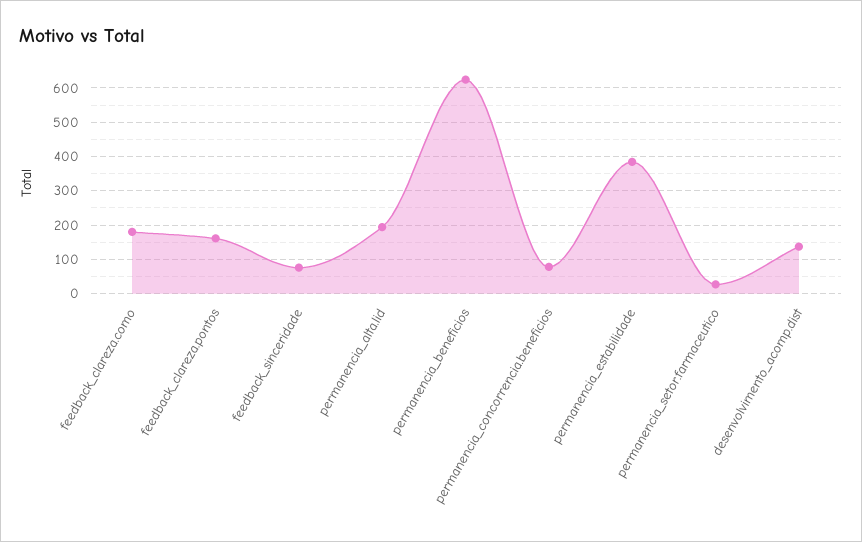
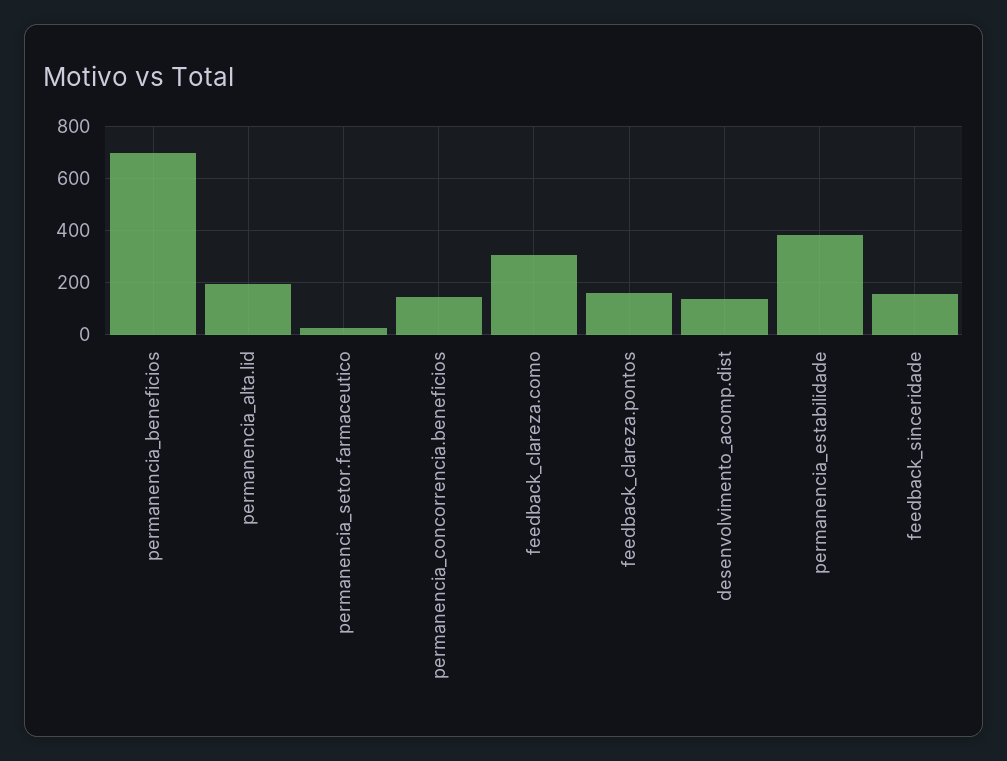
feedback_clareza.como: 180 -> 300
feedback_sinceridade: 80 -> 150
permanencia_beneficios: 620 -> 700
permanencia_concorrencia.beneficios: 80 -> 150

